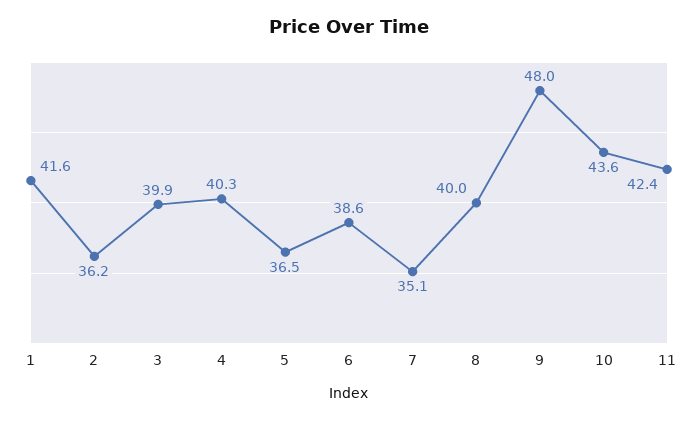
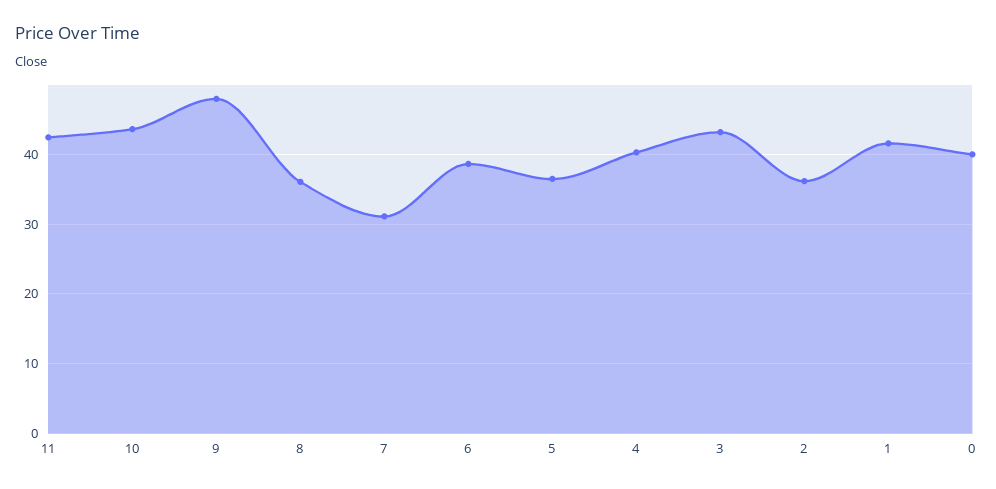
3: 39.9 -> 43
7: 35.1 -> 31
8: 40 -> 36
0: none -> 40

